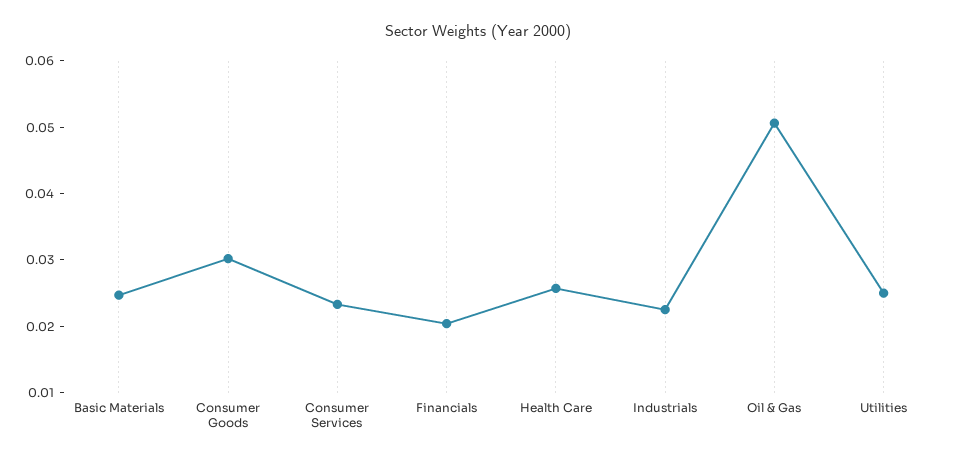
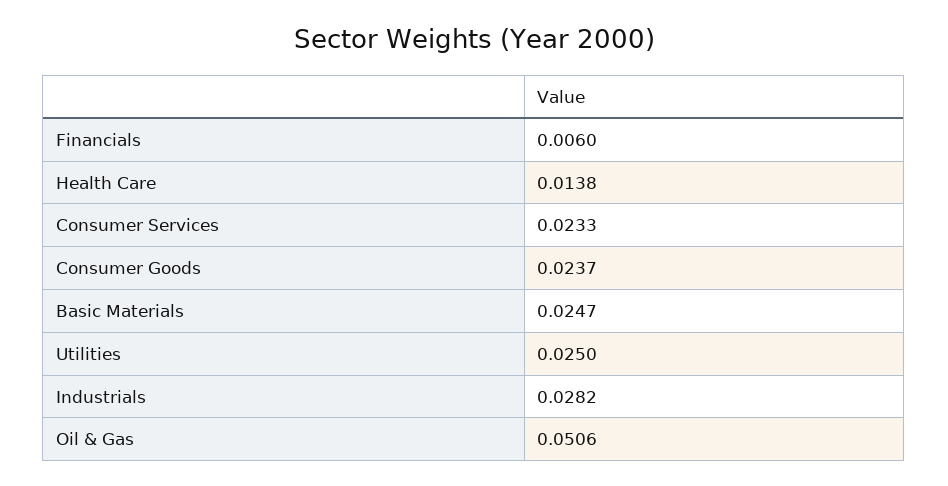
Consumer Goods: 0.03 -> 0.0237
Financials: 0.02 -> 0.006
Health Care: 0.026 -> 0.0138
Industrials: 0.022 -> 0.0282

